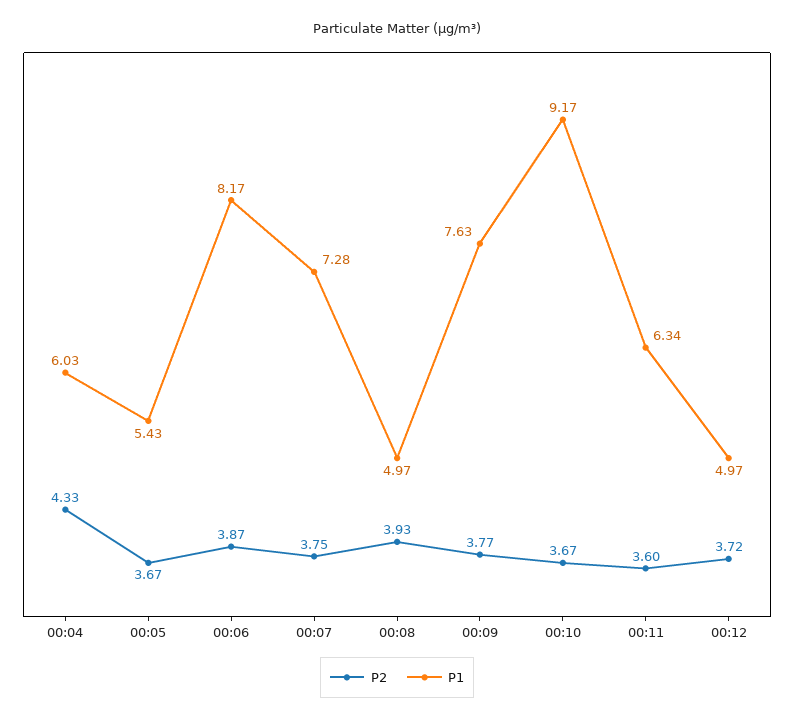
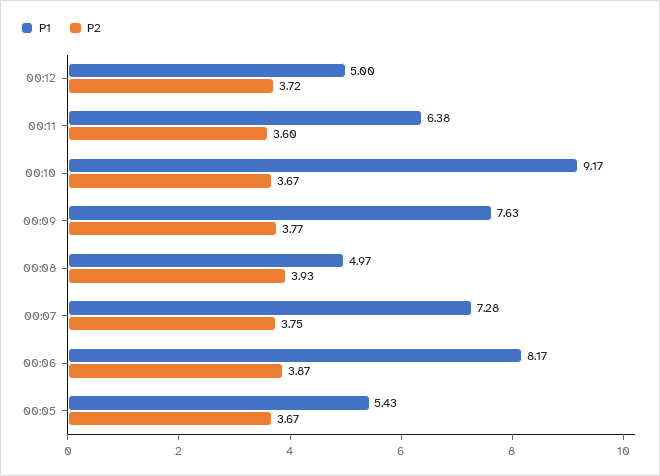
P2, 00:04: 4.33 -> none
P1, 00:04: 6.03 -> none
P1, 00:11: 6.34 -> 6.38
P1, 00:12: 4.97 -> 5

